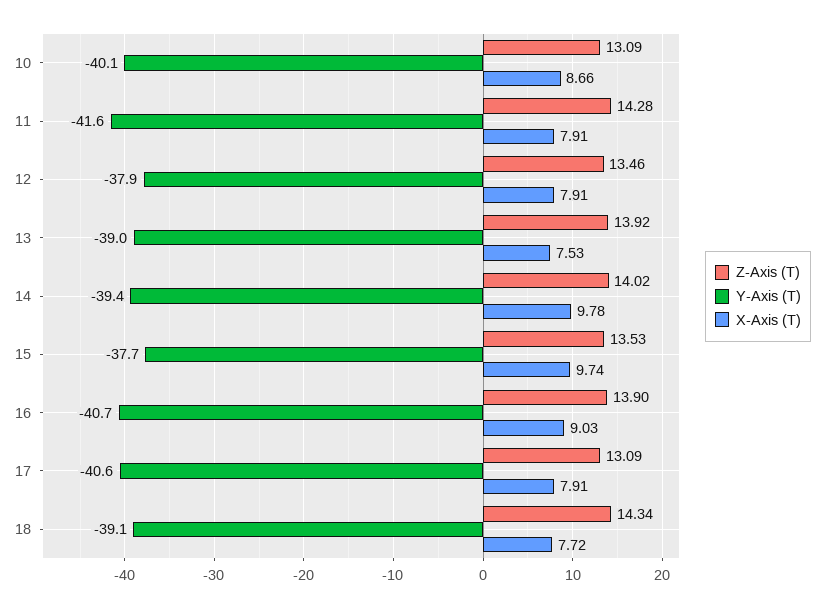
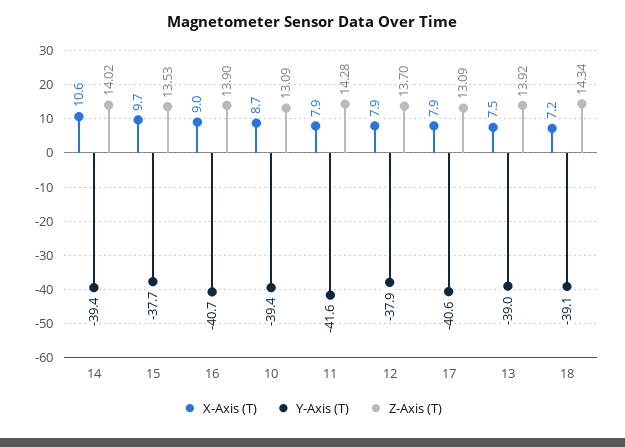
Y-Axis (T), 10: -40.1 -> -39.4
Z-Axis (T), 12: 13.46 -> 13.7
X-Axis (T), 14: 9.78 -> 10.6
X-Axis (T), 18: 7.72 -> 7.2

